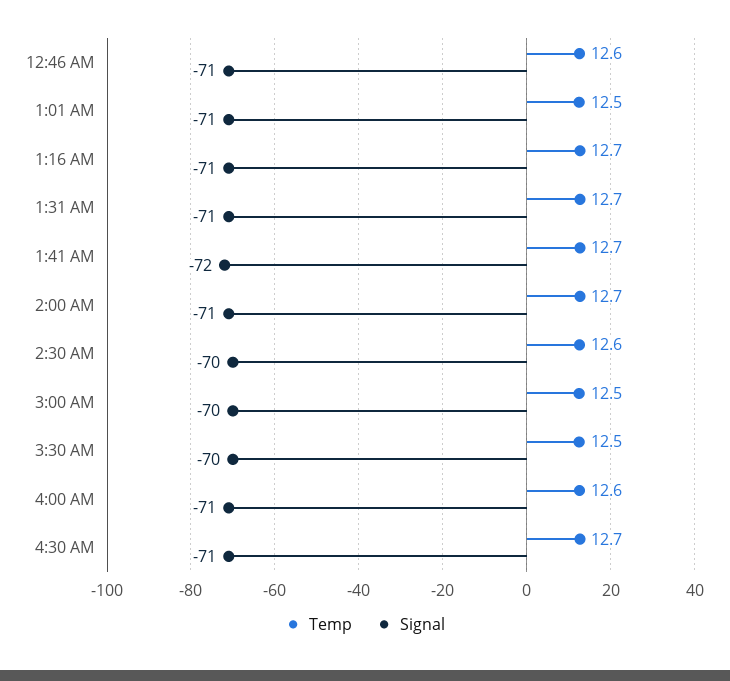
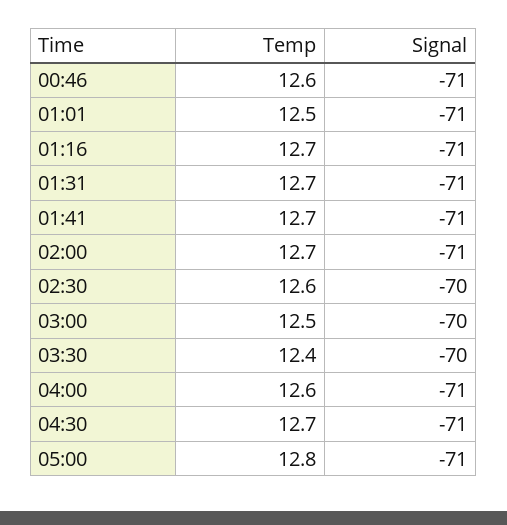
Signal, 1:41 AM: -72 -> -71
Temp, 3:30 AM: 12.5 -> 12.4
Temp, 05:00: none -> 12.8
Signal, 05:00: none -> -71

